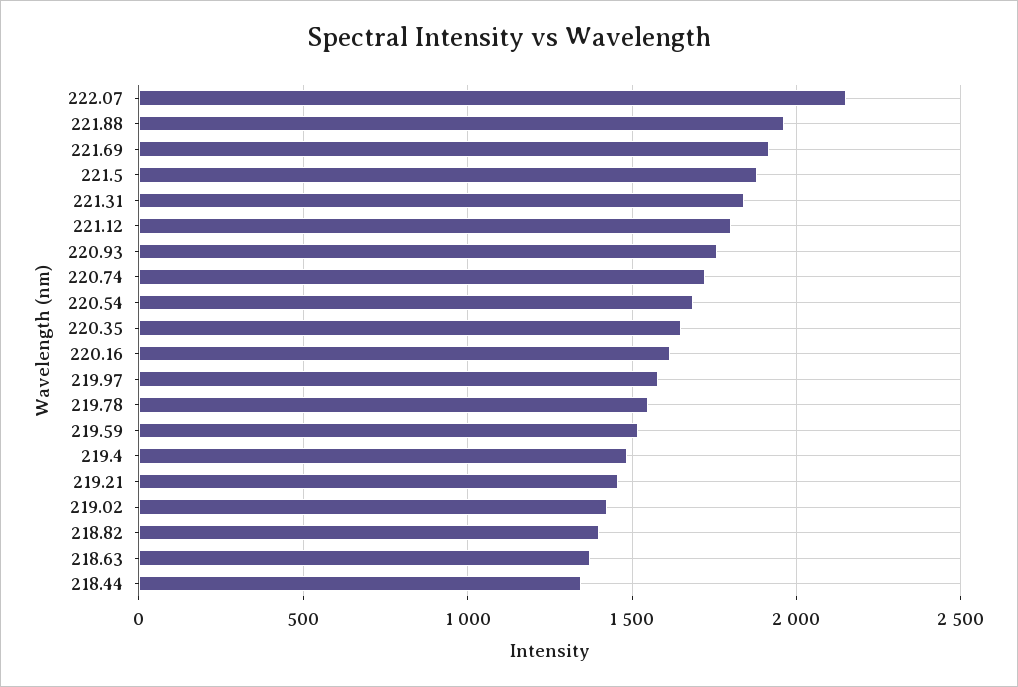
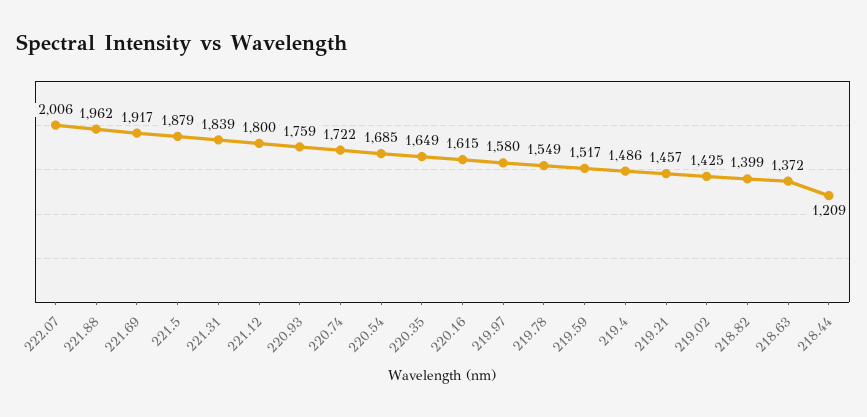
222.07: 2150 -> 2006
218.44: 1350 -> 1209

